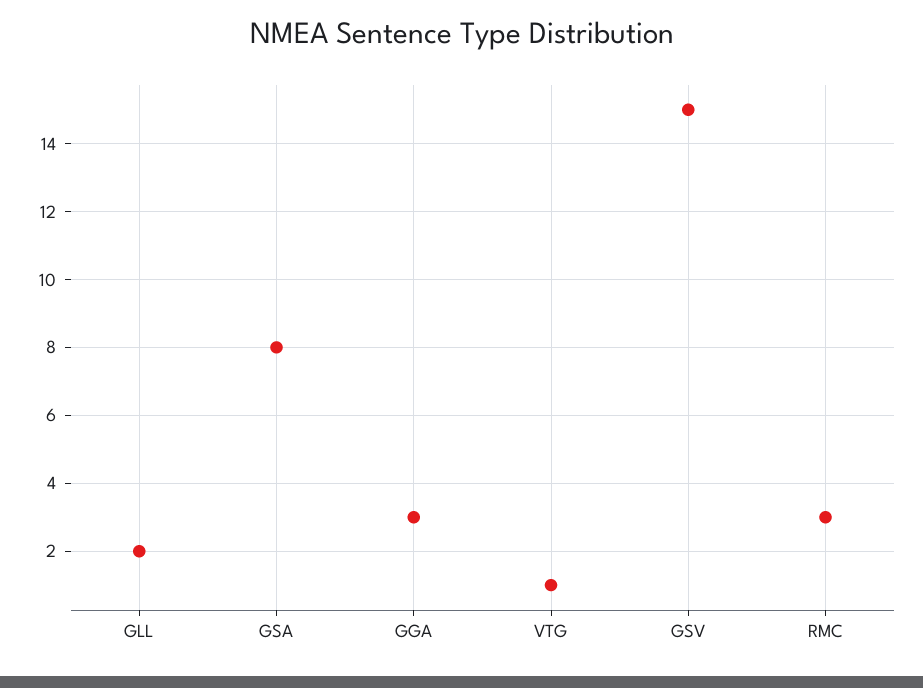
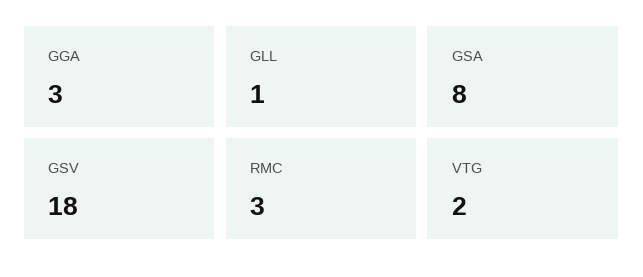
GLL: 2 -> 1
VTG: 1 -> 2
GSV: 15 -> 18

